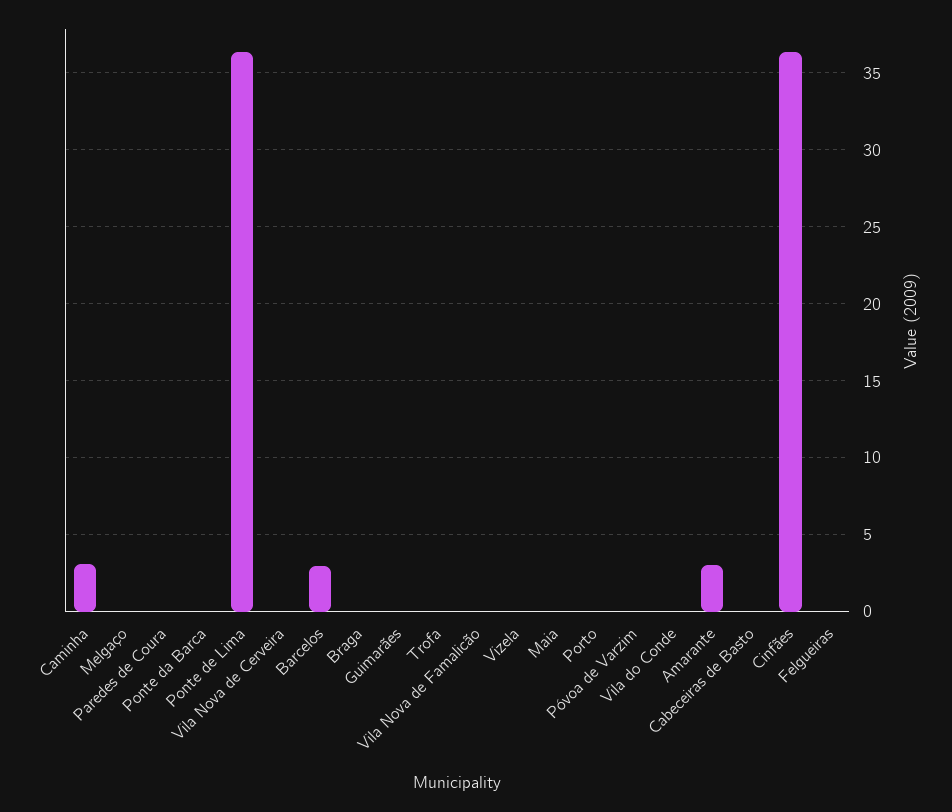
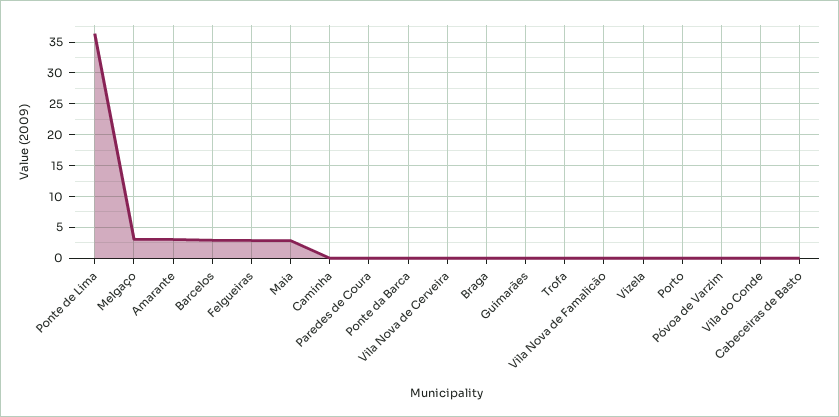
Caminha: 3 -> 0
Melgaço: 0 -> 3
Maia: 0 -> 3
Cinfães: 36.5 -> none
Felgueiras: 0 -> 3

